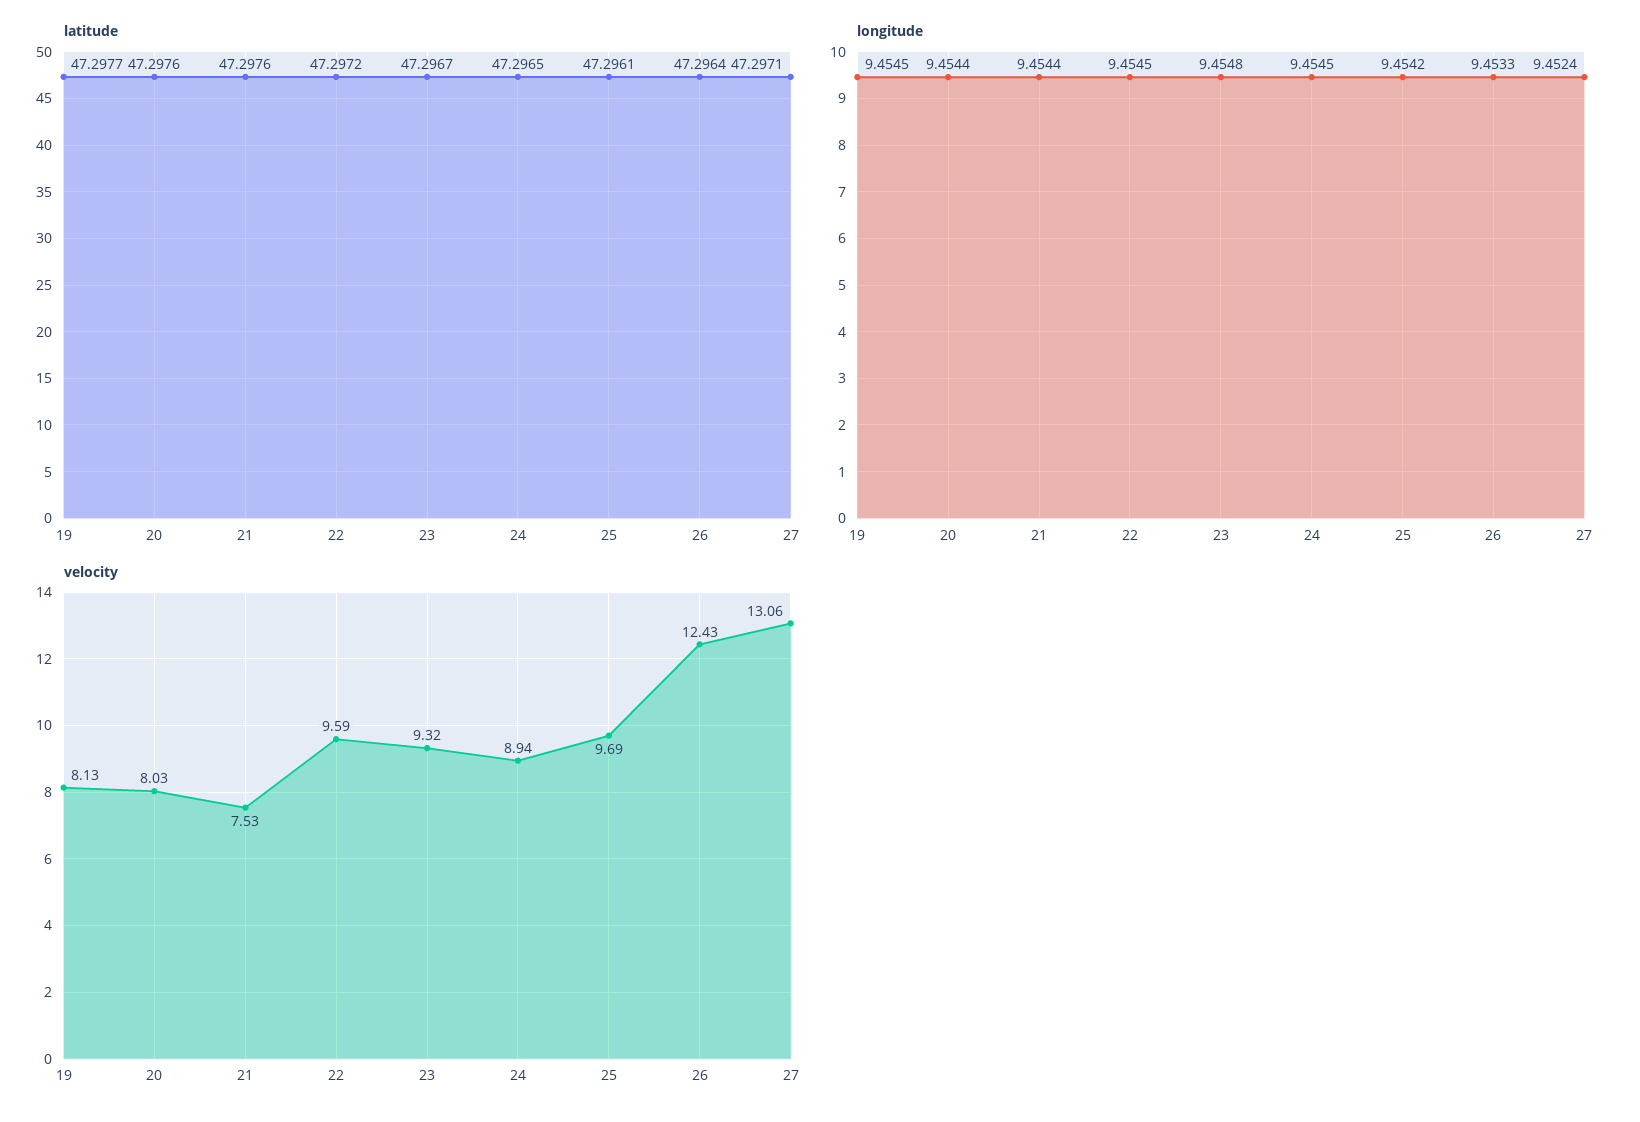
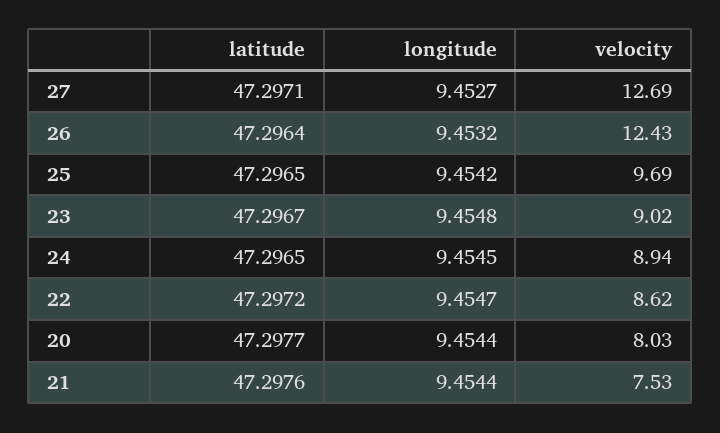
latitude, 19: 47.2977 -> none
latitude, 20: 47.2976 -> 47.2977
latitude, 25: 47.2961 -> 47.2965
longitude, 19: 9.4545 -> none
longitude, 22: 9.4545 -> 9.4547
longitude, 26: 9.4533 -> 9.4532
longitude, 27: 9.4524 -> 9.4527
velocity, 19: 8.13 -> none
velocity, 22: 9.59 -> 8.62
velocity, 23: 9.32 -> 9.02
velocity, 27: 13.06 -> 12.69

